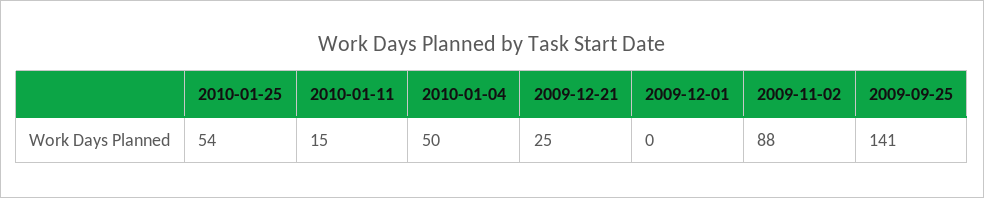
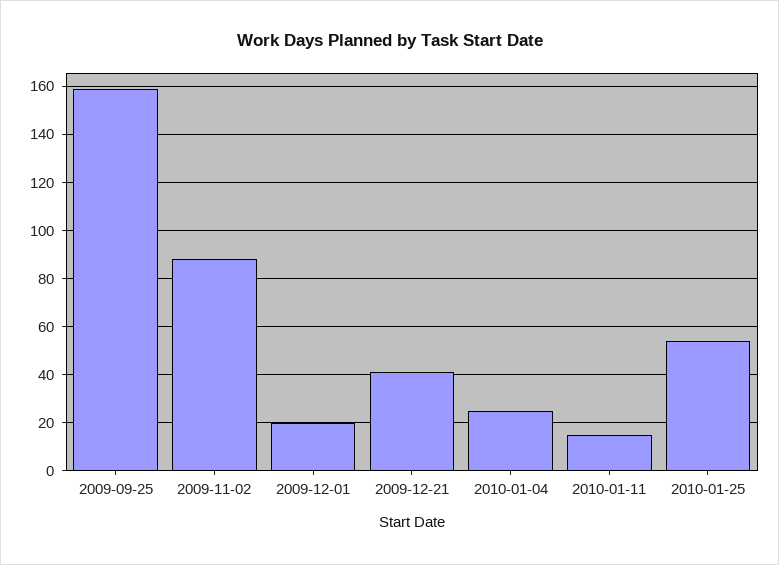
2010-01-04: 50 -> 25
2009-12-21: 25 -> 40
2009-12-01: 0 -> 20
2009-09-25: 141 -> 160

